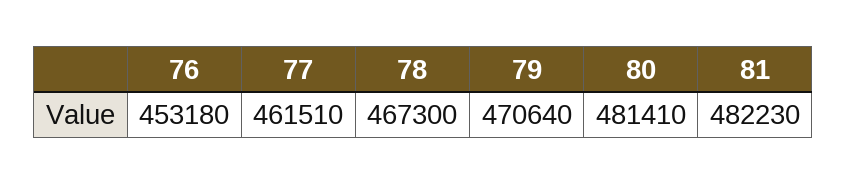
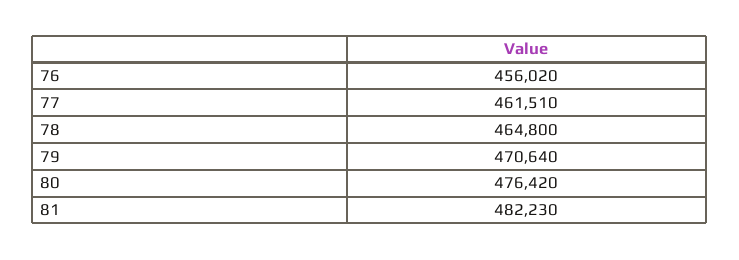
76: 453180 -> 456020
78: 467300 -> 464800
80: 481410 -> 476420

